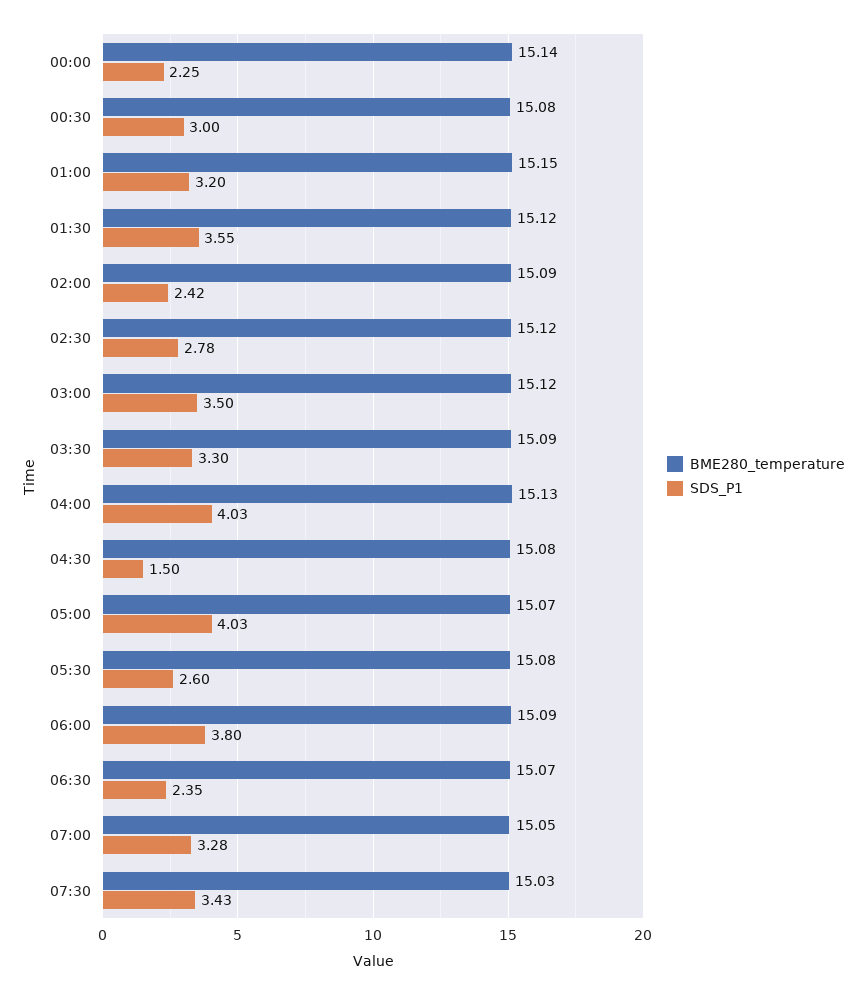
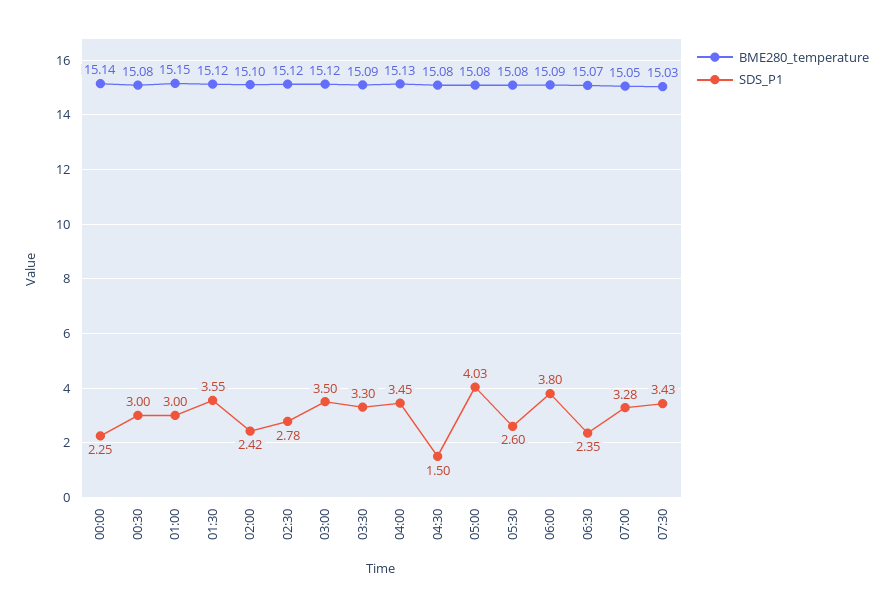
SDS_P1, 01:00: 3.2 -> 3
BME280_temperature, 02:00: 15.09 -> 15.1
SDS_P1, 04:00: 4.03 -> 3.45
BME280_temperature, 05:00: 15.07 -> 15.08

